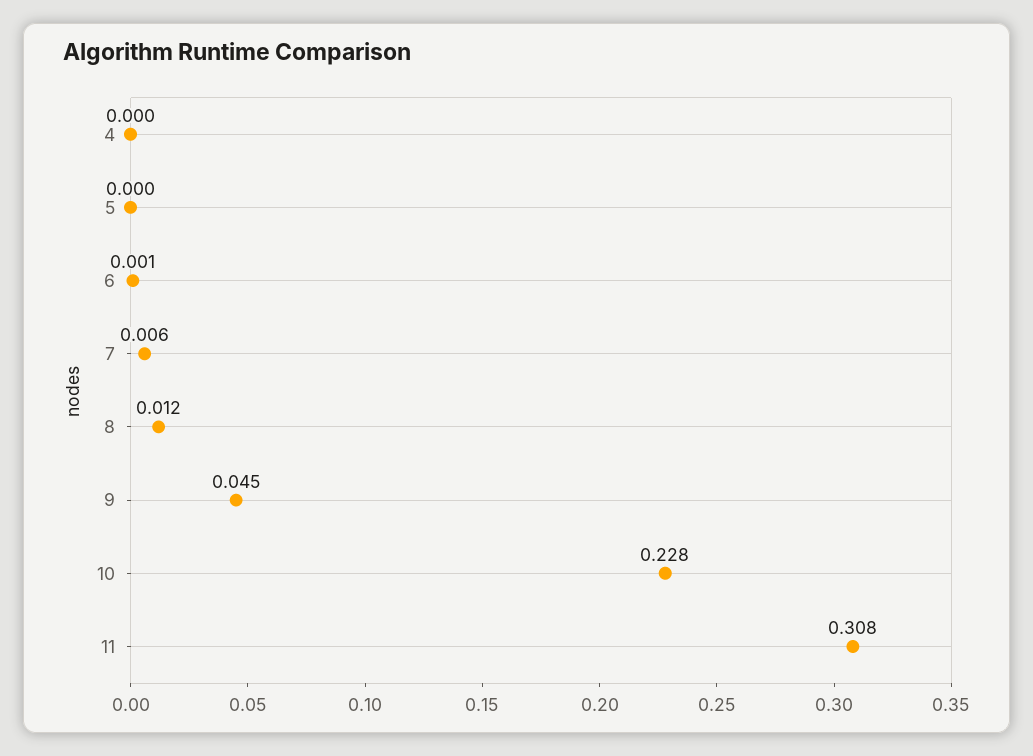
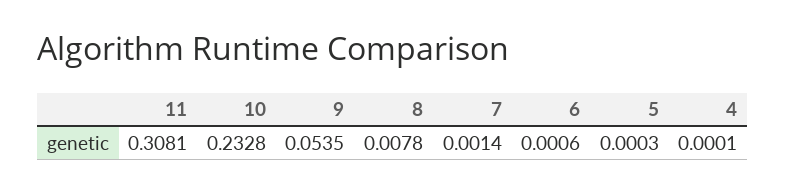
7: 0.006 -> 0.0014
8: 0.012 -> 0.0078
9: 0.045 -> 0.0535
10: 0.228 -> 0.2328

